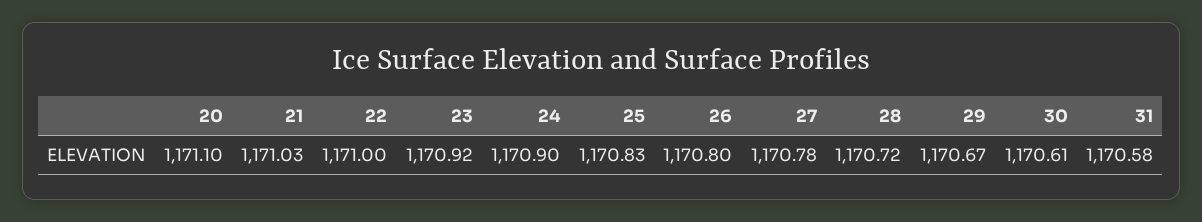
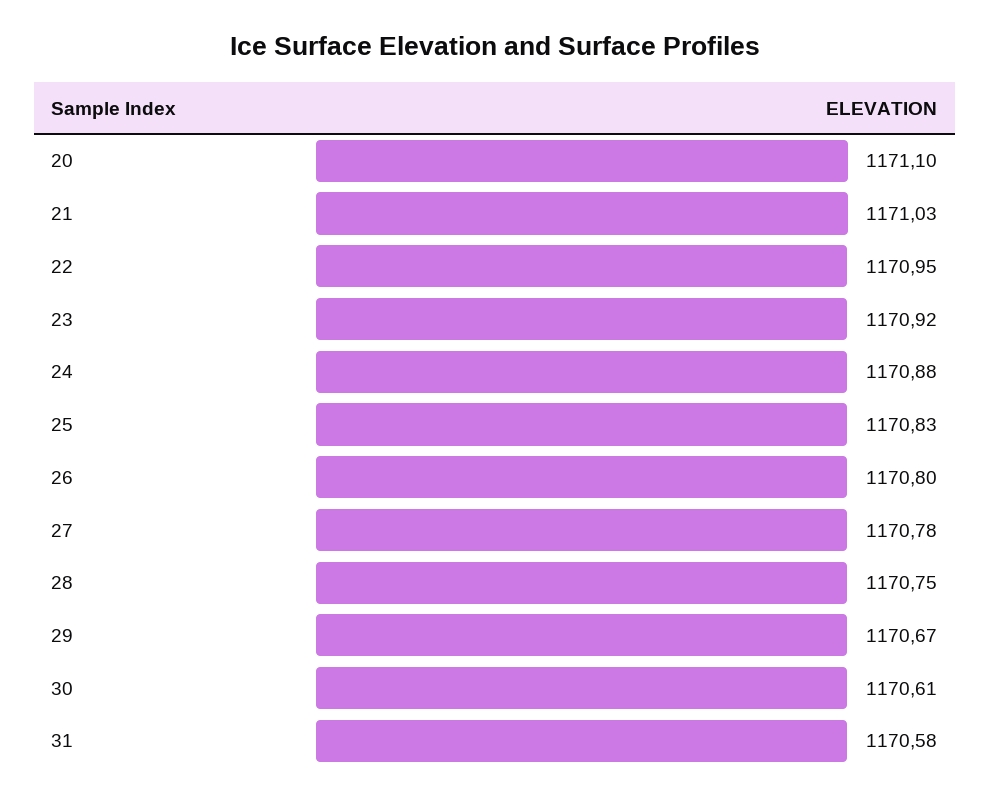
22: 1171 -> 1170.95
24: 1170.9 -> 1170.88
28: 1170.72 -> 1170.75

